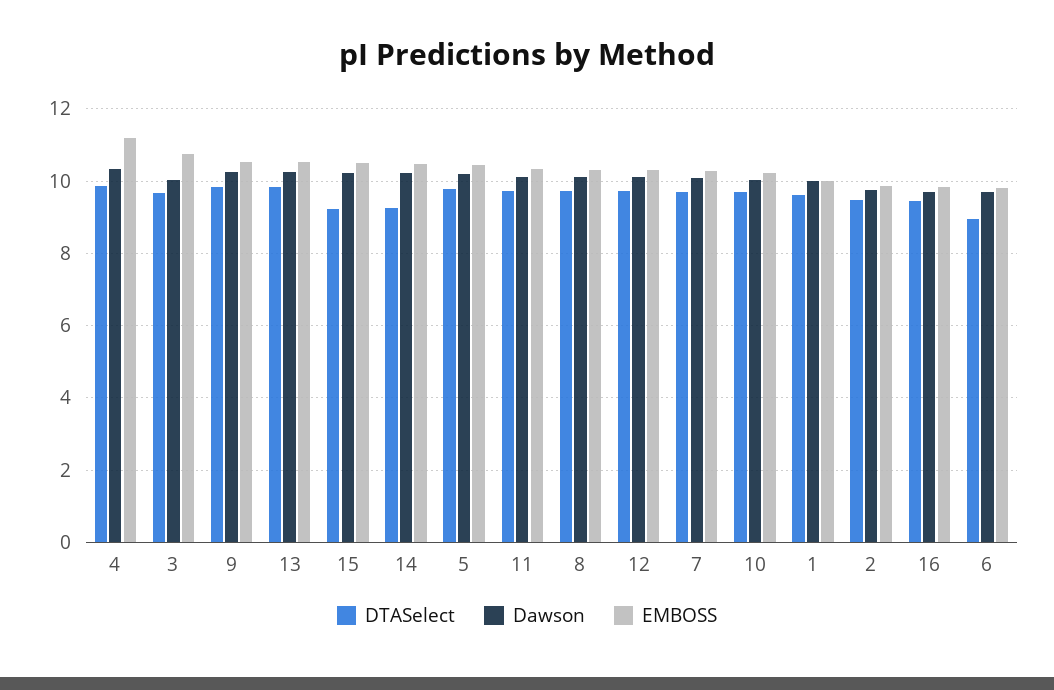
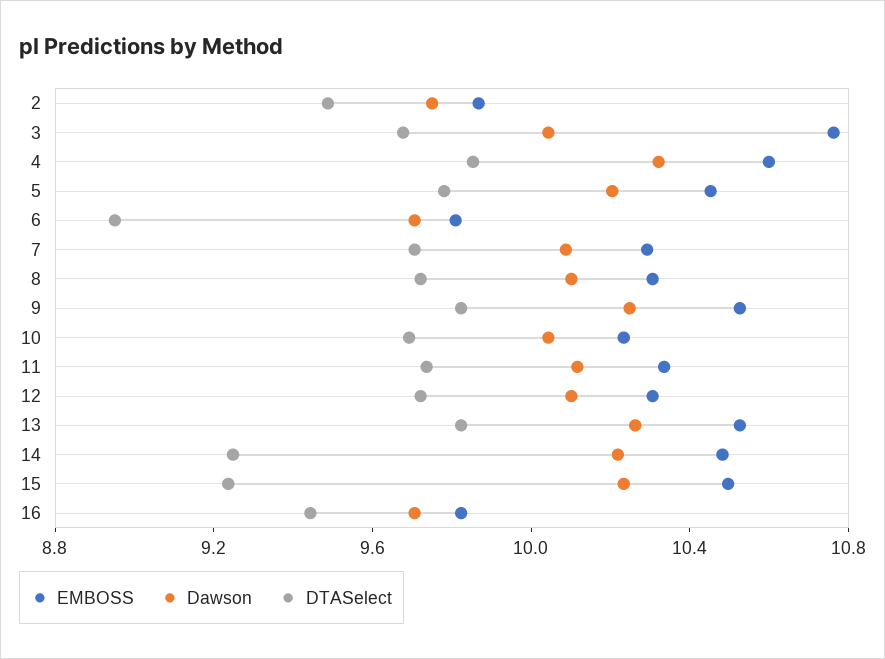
EMBOSS, 4: 11.2 -> 10.6
DTASelect, 1: 9.6 -> none
Dawson, 1: 10 -> none
EMBOSS, 1: 10 -> none

